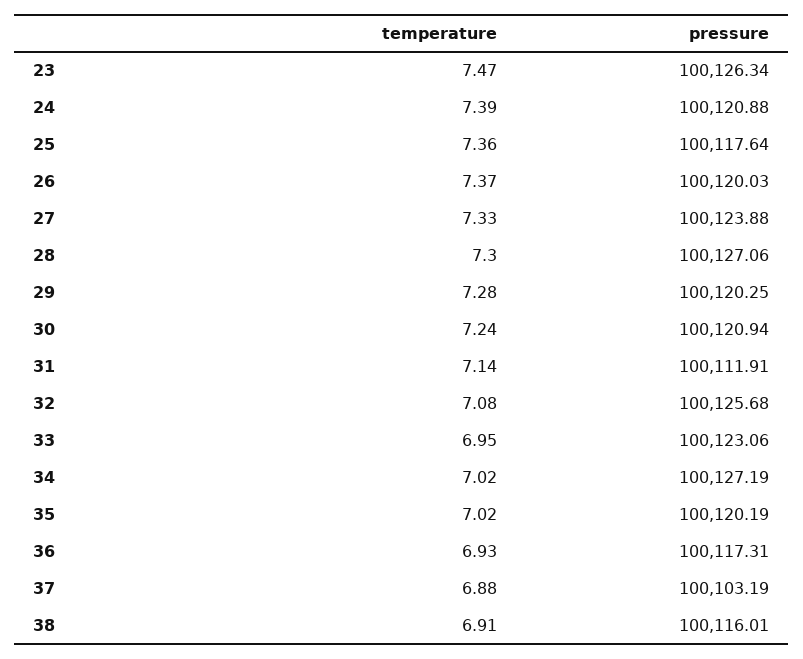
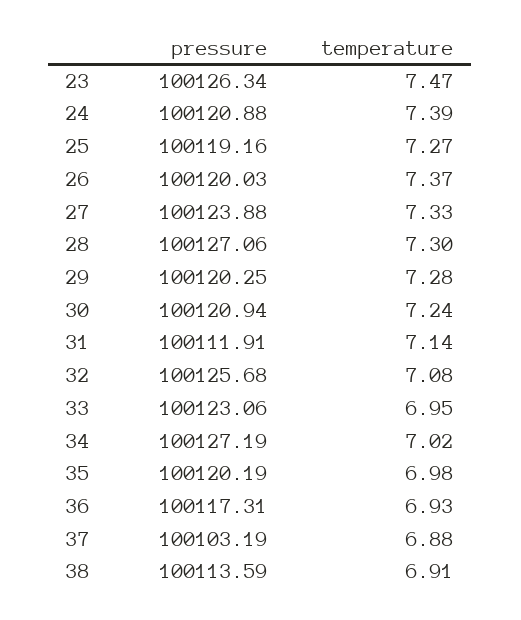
temperature, 25: 7.36 -> 7.27
pressure, 25: 100117.64 -> 100119.16
temperature, 35: 7.02 -> 6.98
pressure, 38: 100116.01 -> 100113.59

